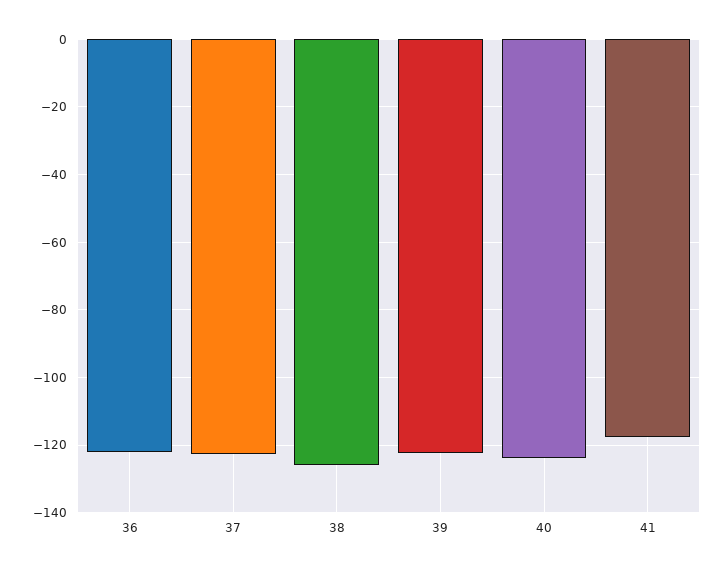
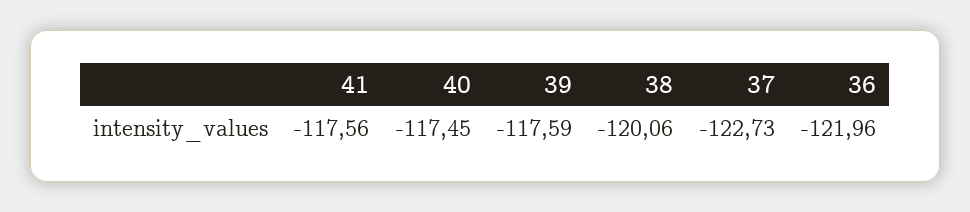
38: -126 -> -120.06
39: -122 -> -117.59
40: -124 -> -117.45

